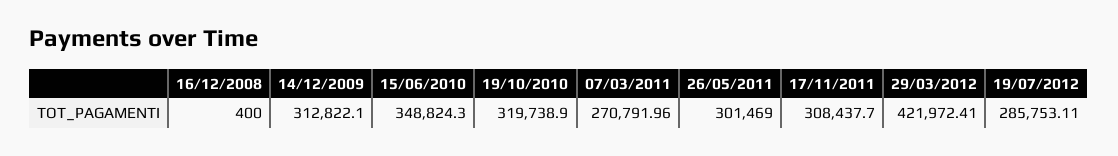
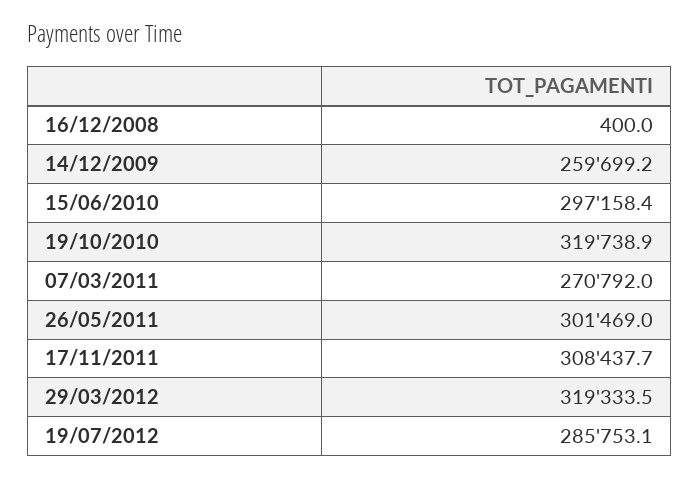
14/12/2009: 312822.1 -> 259699.2
15/06/2010: 348824.3 -> 297158.4
29/03/2012: 421972.41 -> 319333.5

